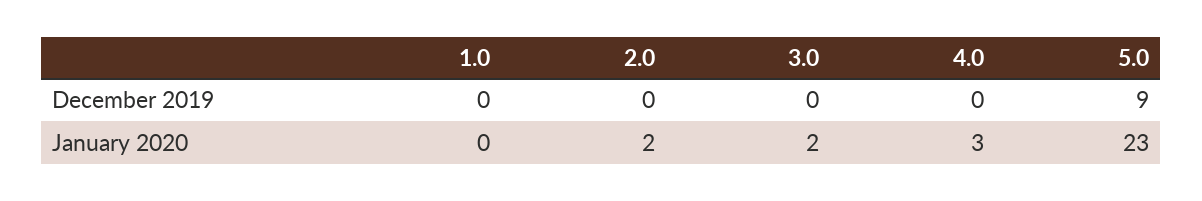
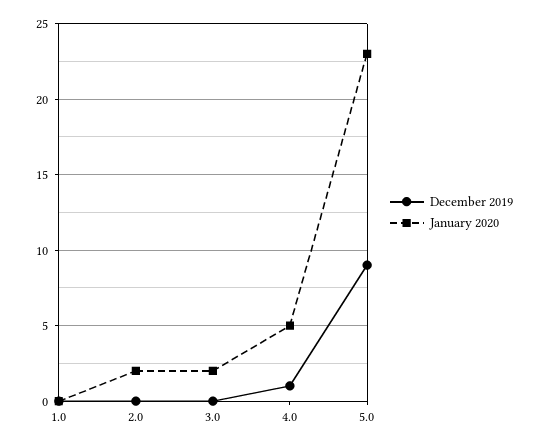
December 2019, 4.0: 0 -> 1
January 2020, 4.0: 3 -> 5

